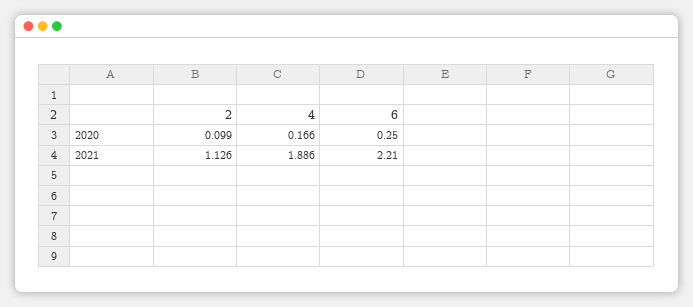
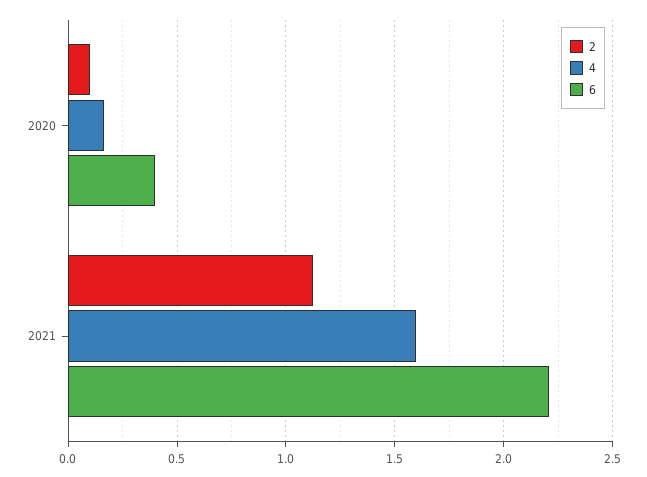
6, 2020: 0.25 -> 0.4
4, 2021: 1.886 -> 1.6

